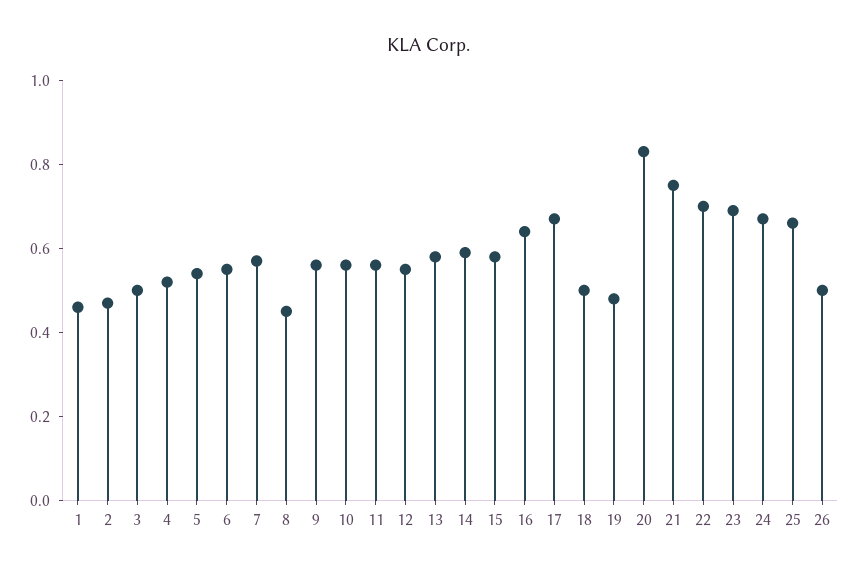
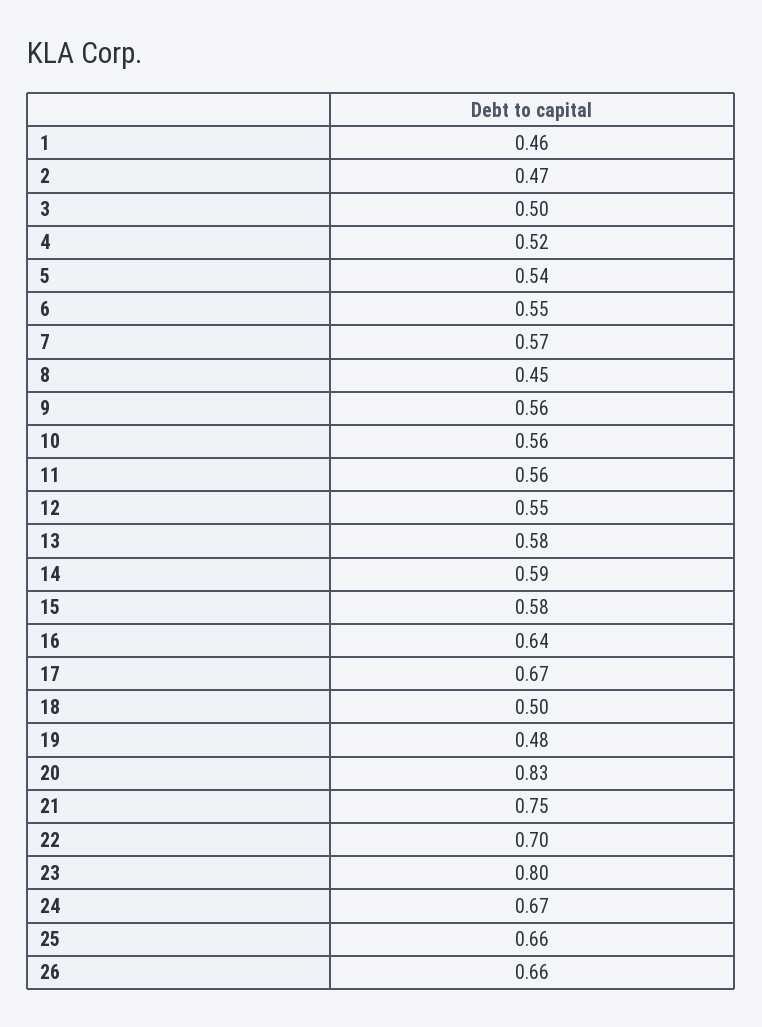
23: 0.7 -> 0.8
26: 0.5 -> 0.66

